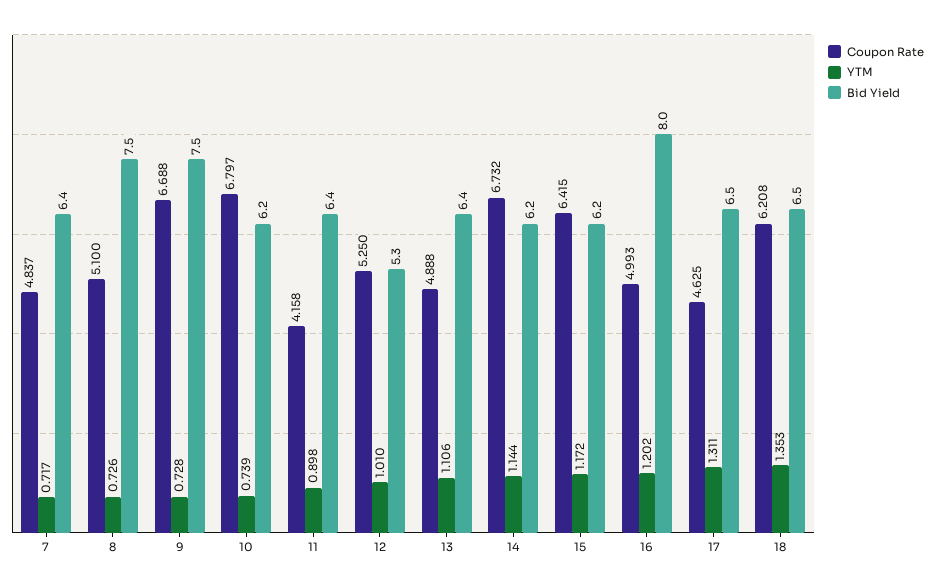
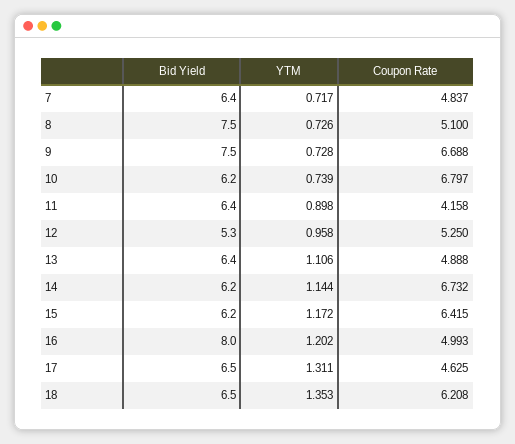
YTM, 12: 1.01 -> 0.958

